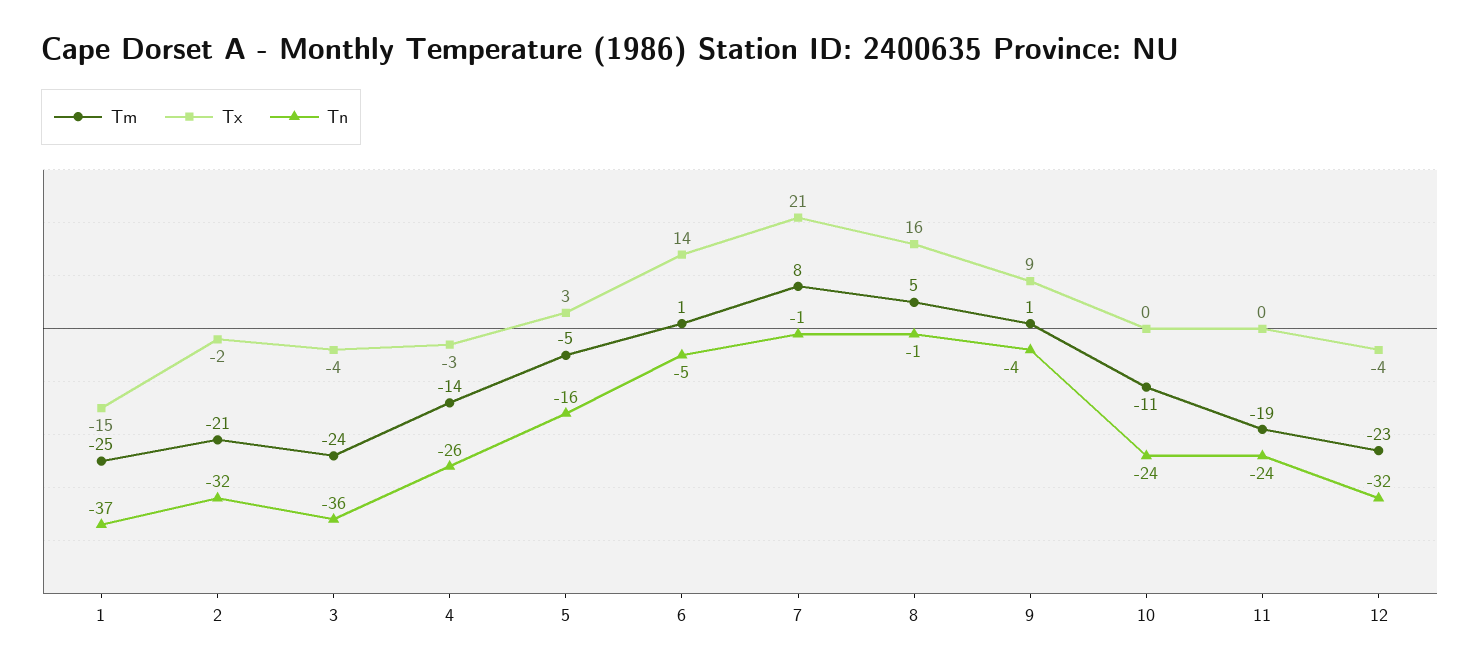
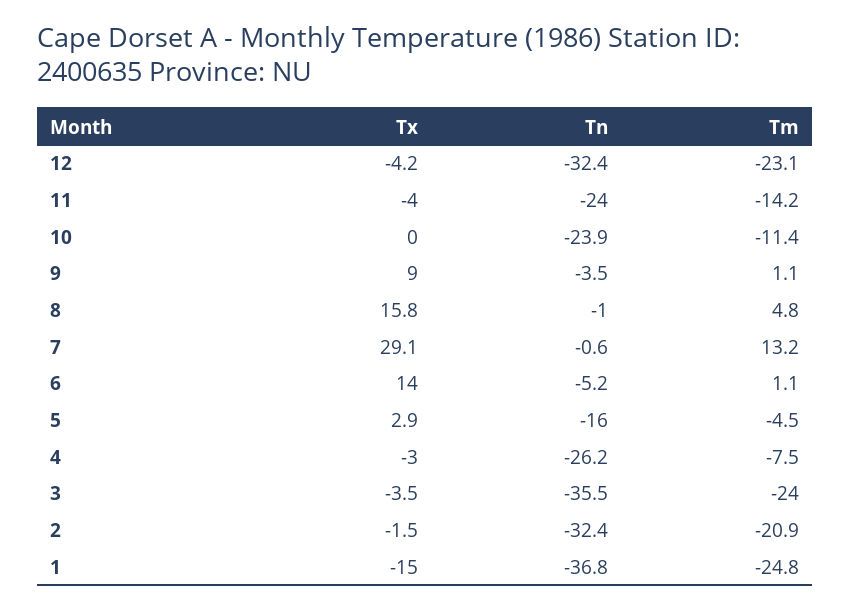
Tm, 4: -14 -> -7.5
Tm, 7: 8 -> 13.2
Tx, 7: 21 -> 29.1
Tm, 11: -19 -> -14.2
Tx, 11: 0 -> -4

